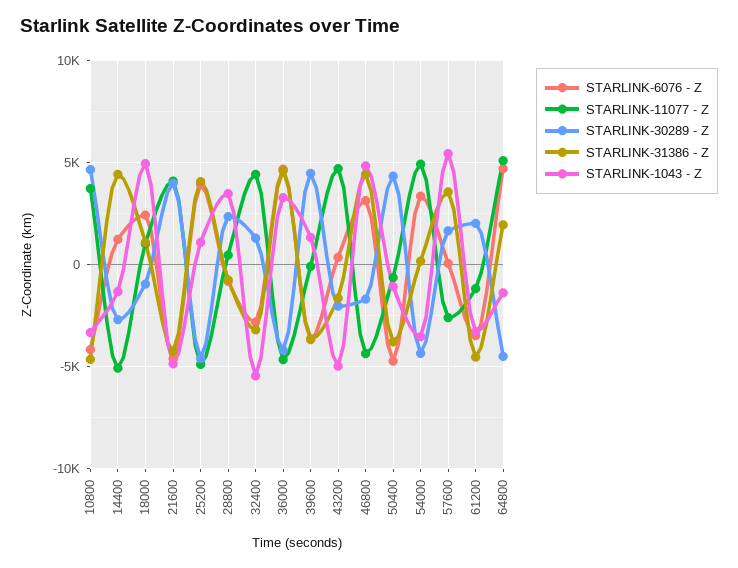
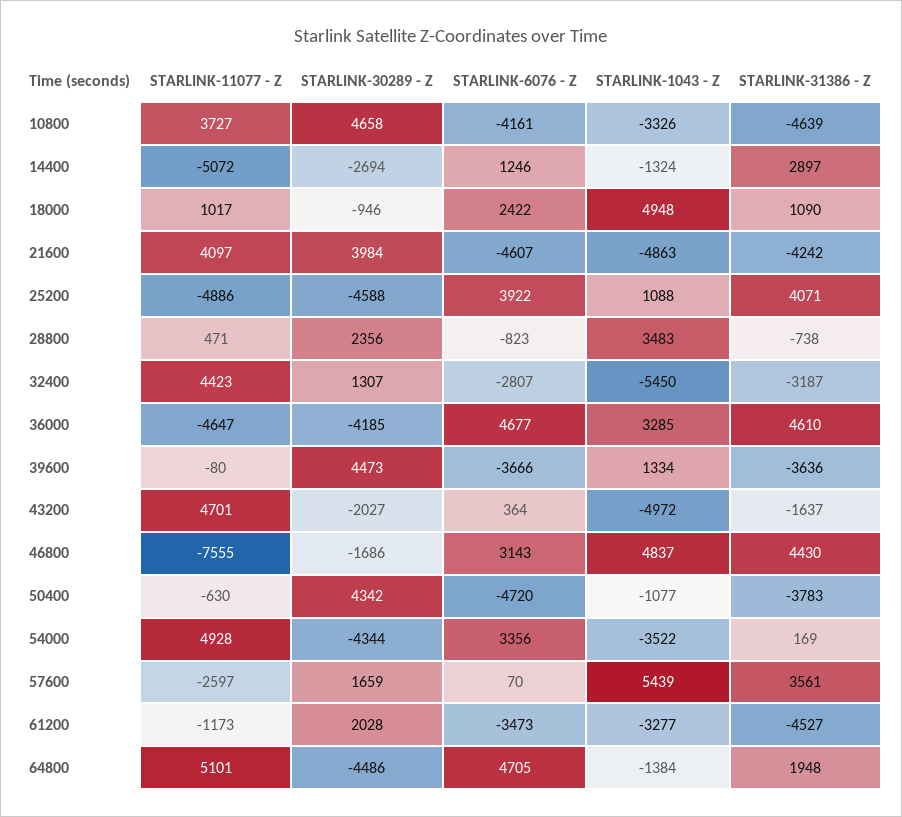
STARLINK-31386 - Z, 14400: 4500 -> 2897
STARLINK-11077 - Z, 46800: -4500 -> -7555

